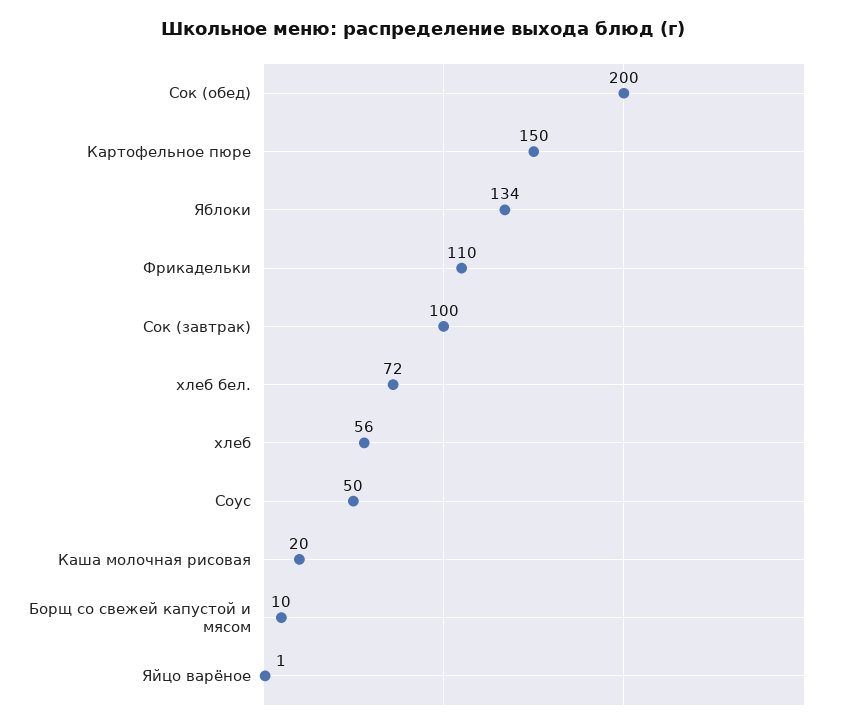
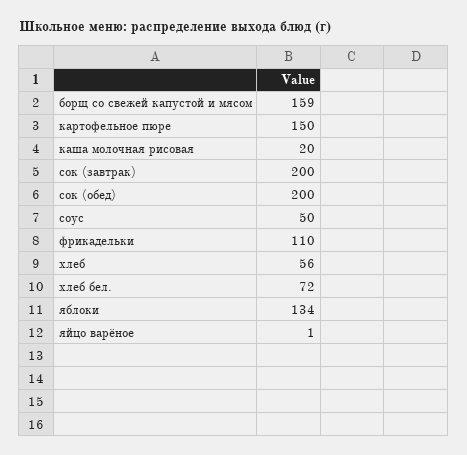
Сок (завтрак): 100 -> 200
Борщ со свежей капустой и мясом: 10 -> 159

